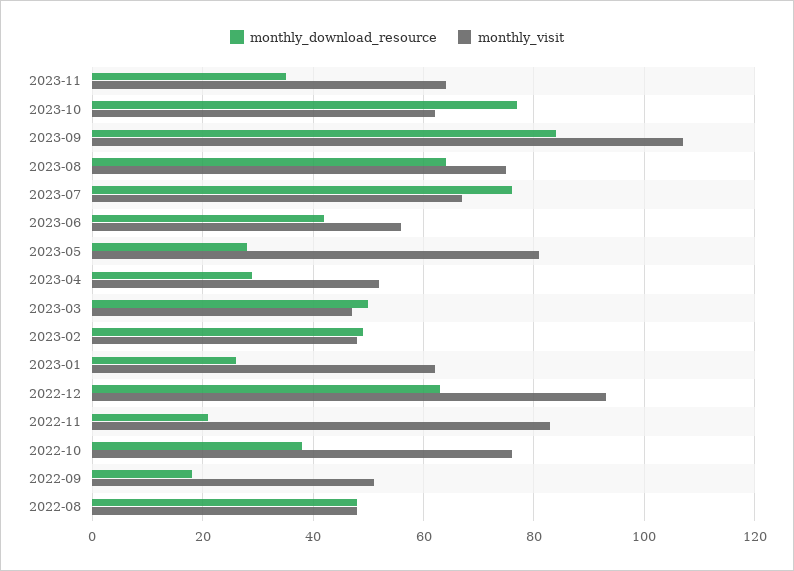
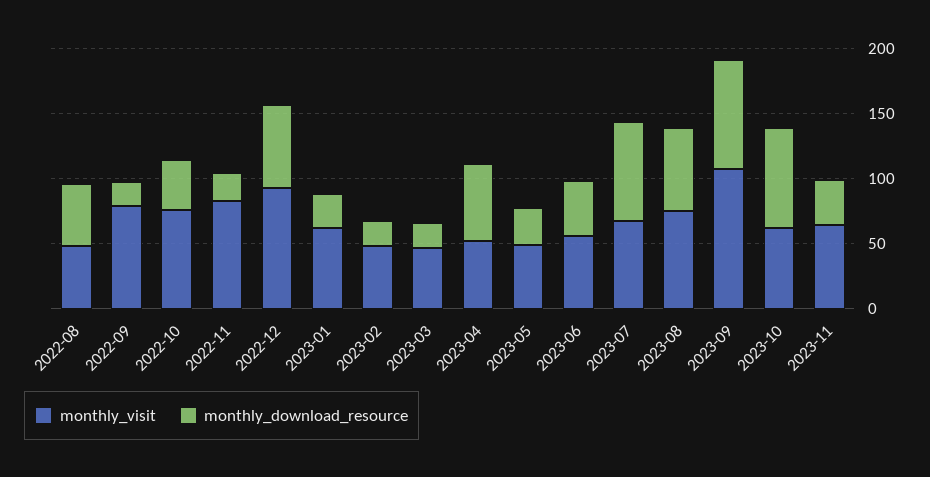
monthly_visit, 2023-05: 80 -> 50
monthly_download_resource, 2023-04: 30 -> 60
monthly_download_resource, 2023-03: 50 -> 20
monthly_download_resource, 2023-02: 50 -> 20
monthly_visit, 2022-09: 50 -> 80

